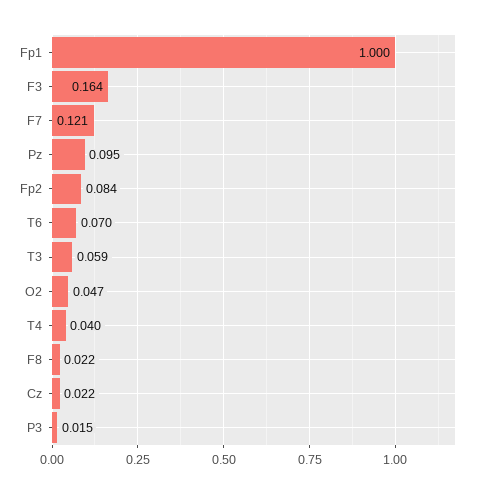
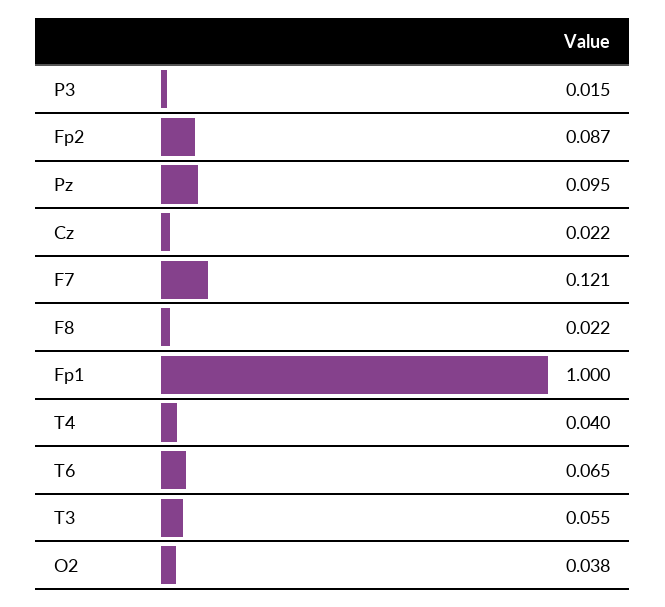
F3: 0.164 -> none
Fp2: 0.084 -> 0.087
T6: 0.07 -> 0.065
T3: 0.059 -> 0.055
O2: 0.047 -> 0.038

